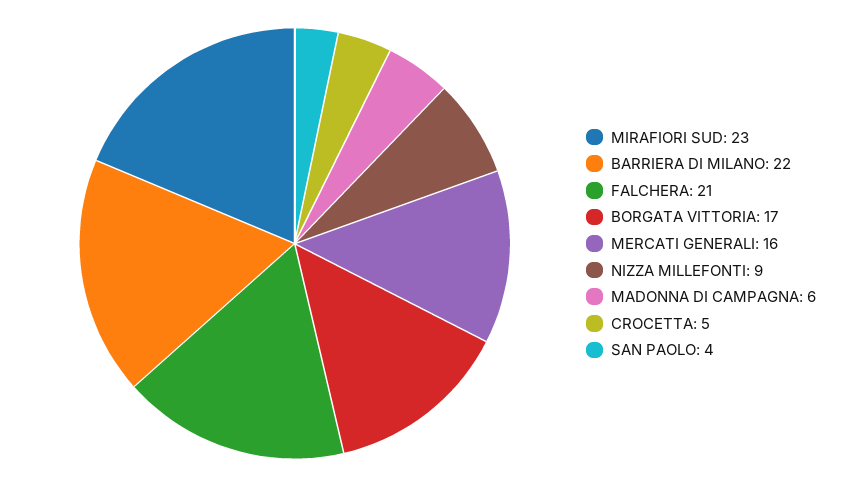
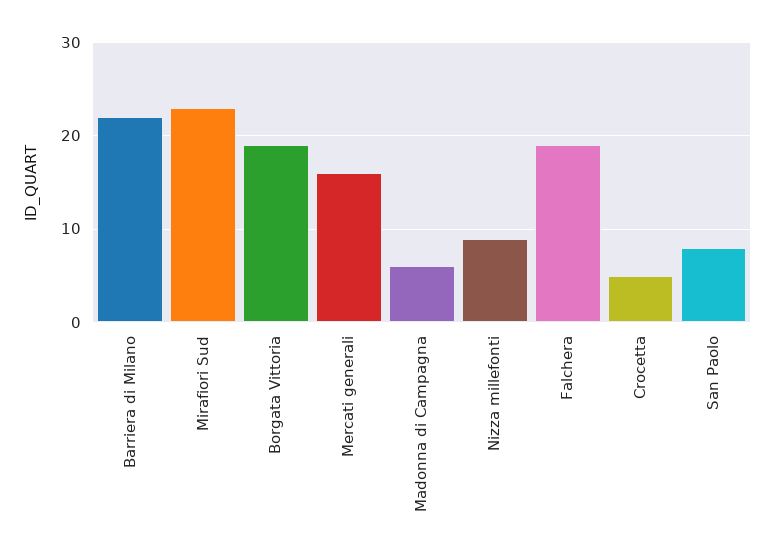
FALCHERA: 21 -> 19
BORGATA VITTORIA: 17 -> 19
SAN PAOLO: 4 -> 8

